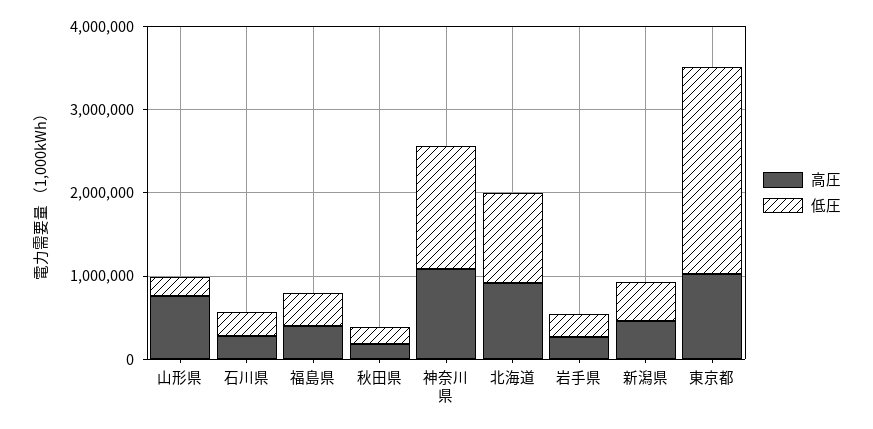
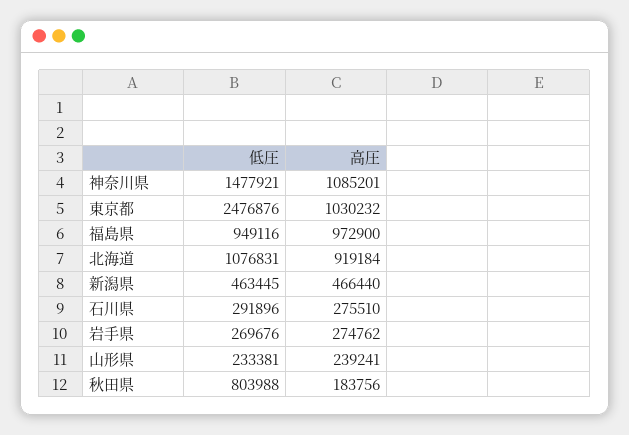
高圧, 山形県: 800000 -> 239241
高圧, 福島県: 400000 -> 972900
低圧, 福島県: 400000 -> 949116
低圧, 秋田県: 200000 -> 803988

